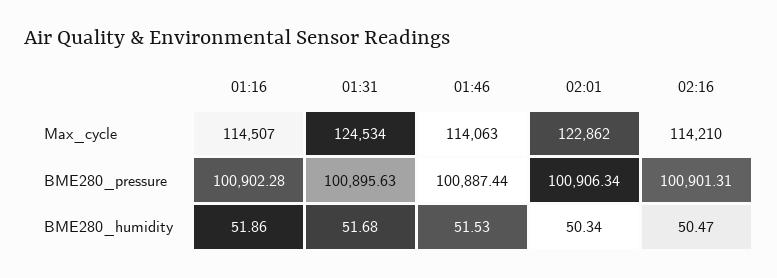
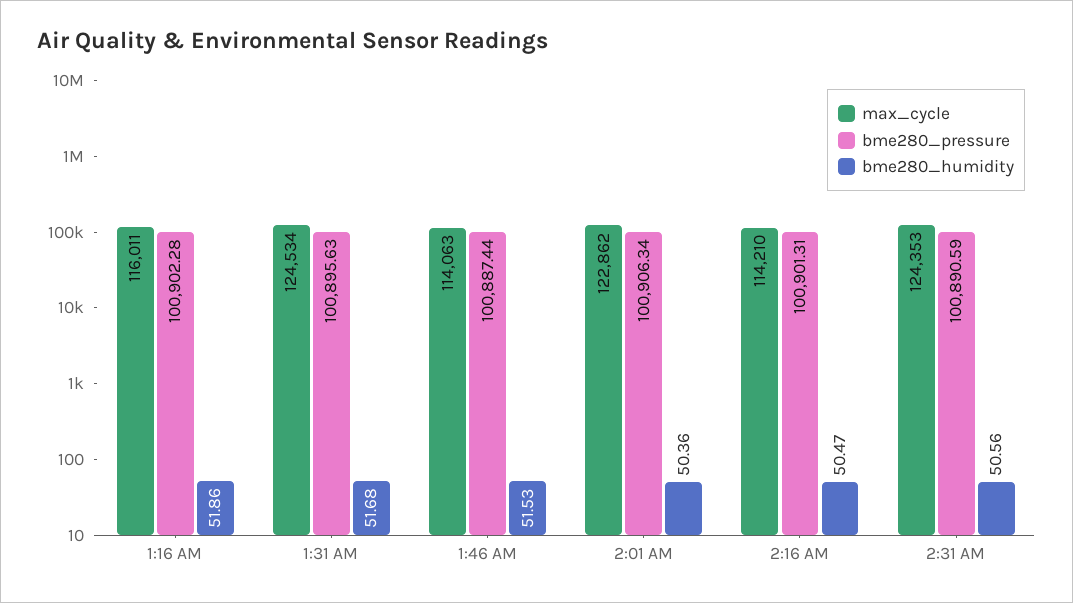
Max_cycle, 01:16: 114507 -> 116011
BME280_humidity, 02:01: 50.34 -> 50.36
Max_cycle, 2:31 AM: none -> 124353
BME280_pressure, 2:31 AM: none -> 100890.59
BME280_humidity, 2:31 AM: none -> 50.56

